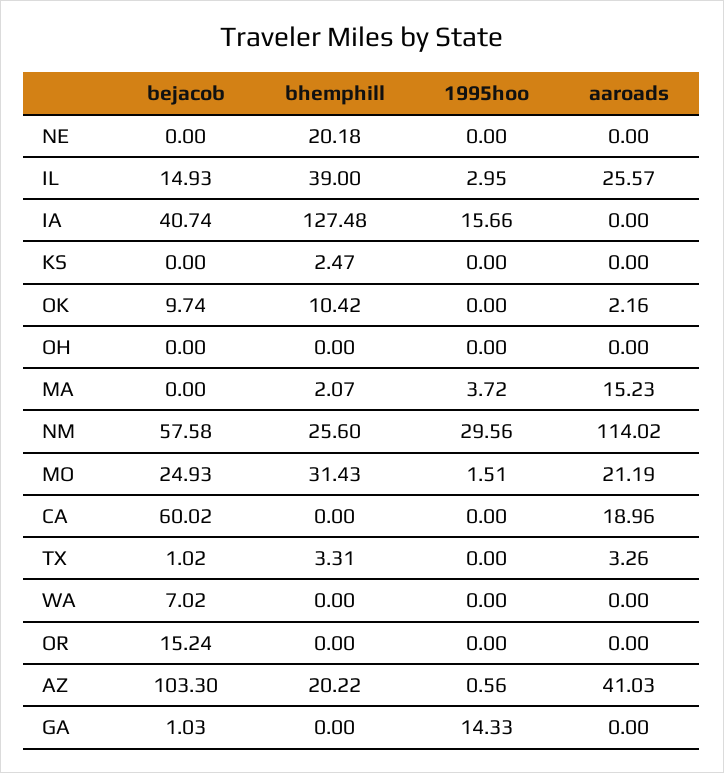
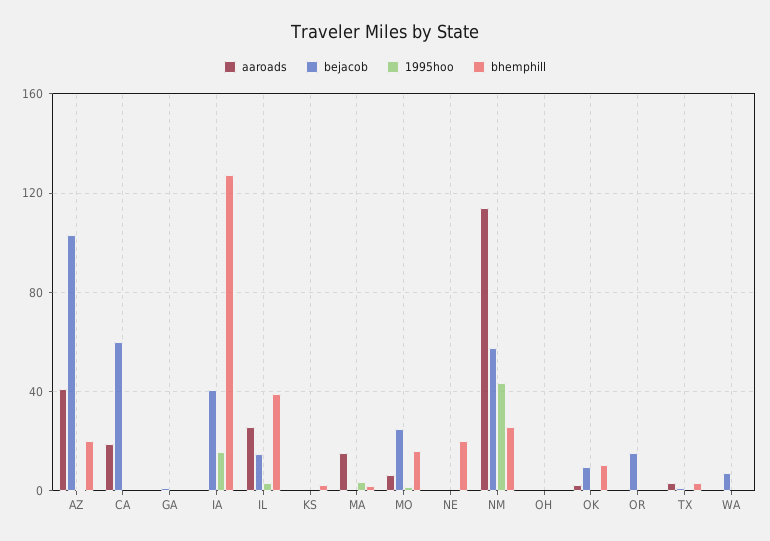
1995hoo, NM: 29.56 -> 45
bhemphill, MO: 31.43 -> 15
aaroads, MO: 21.19 -> 5
1995hoo, GA: 14.33 -> 0

